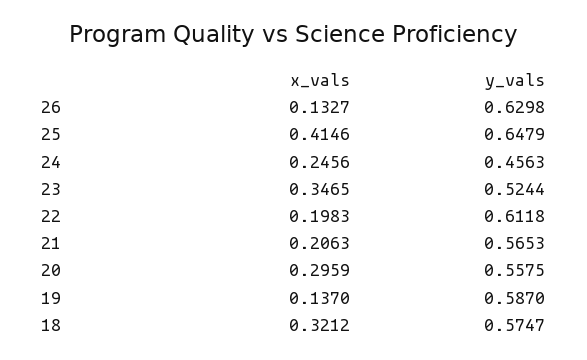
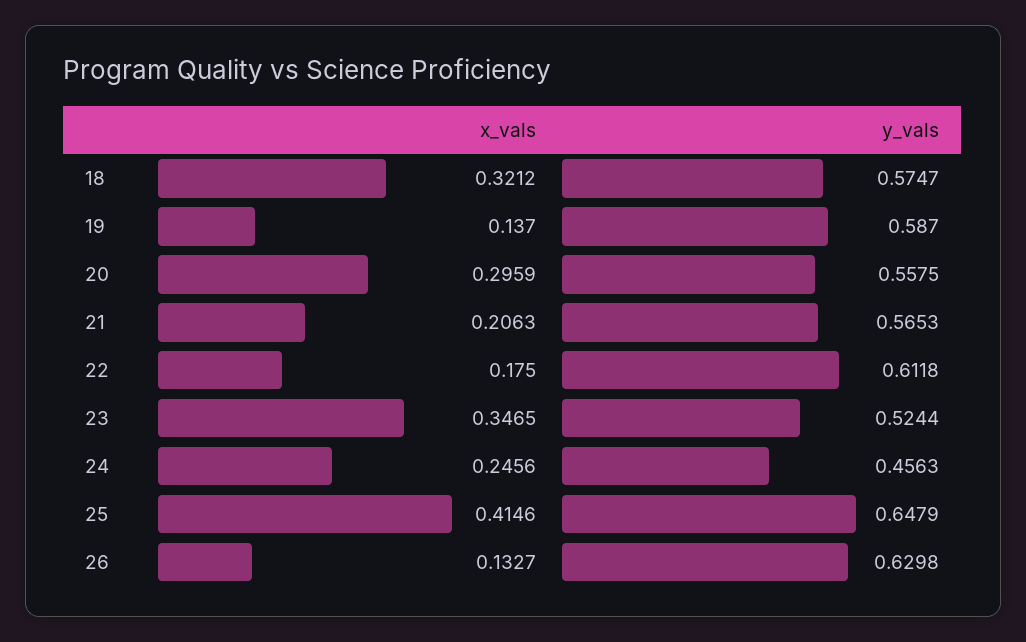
x_vals, 22: 0.1983 -> 0.175

